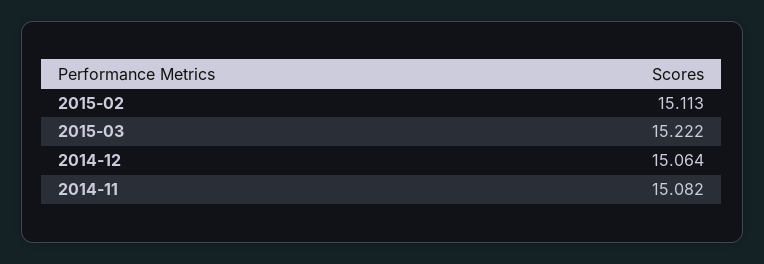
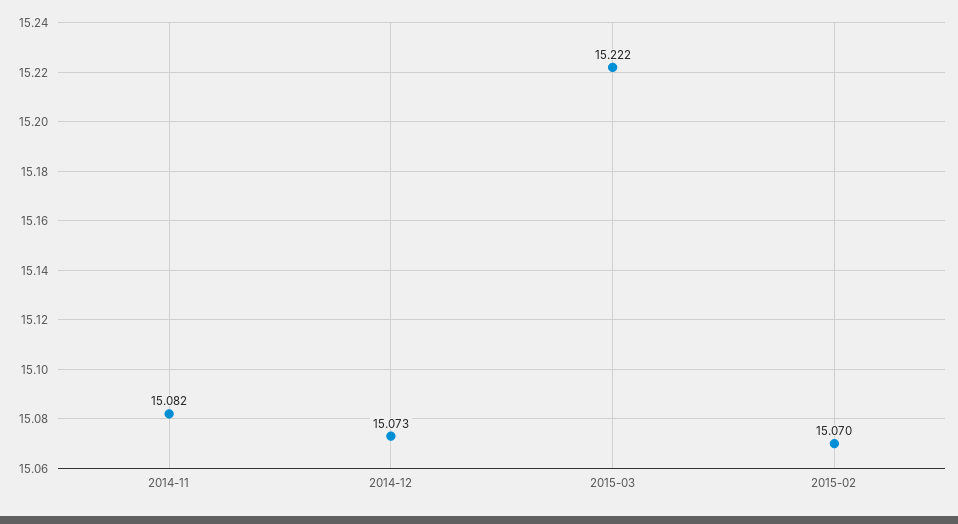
2015-02: 15.113 -> 15.07
2014-12: 15.064 -> 15.073

